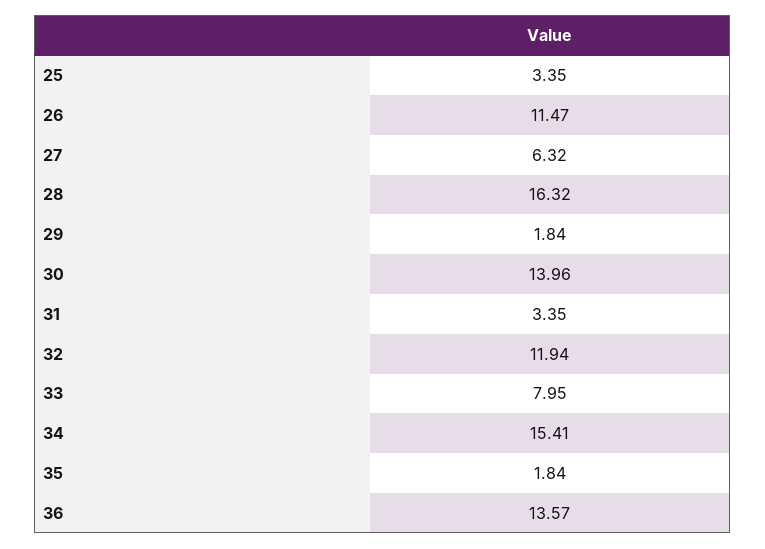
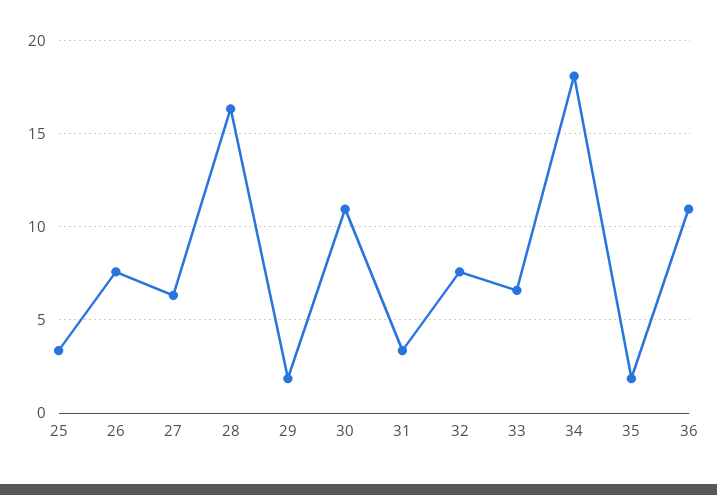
26: 11.47 -> 7.5
30: 13.96 -> 11
32: 11.94 -> 7.5
33: 7.95 -> 6.5
34: 15.41 -> 18
36: 13.57 -> 11

